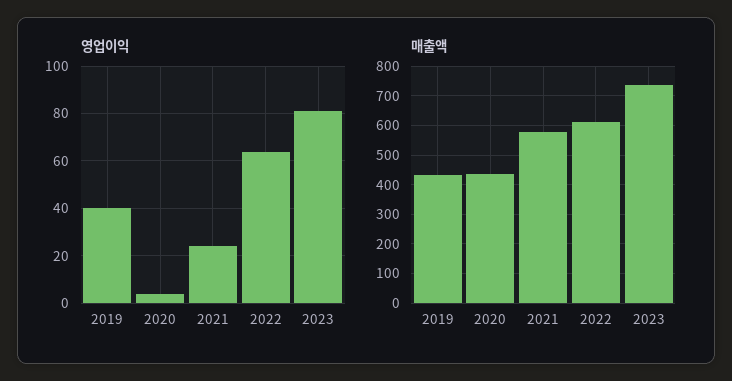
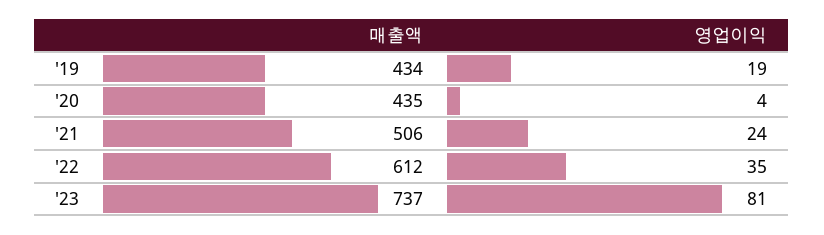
영업이익, 2019: 40 -> 19
영업이익, 2022: 65 -> 35
매출액, 2021: 575 -> 506

